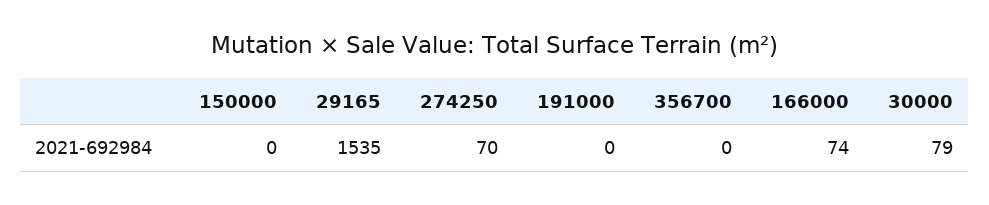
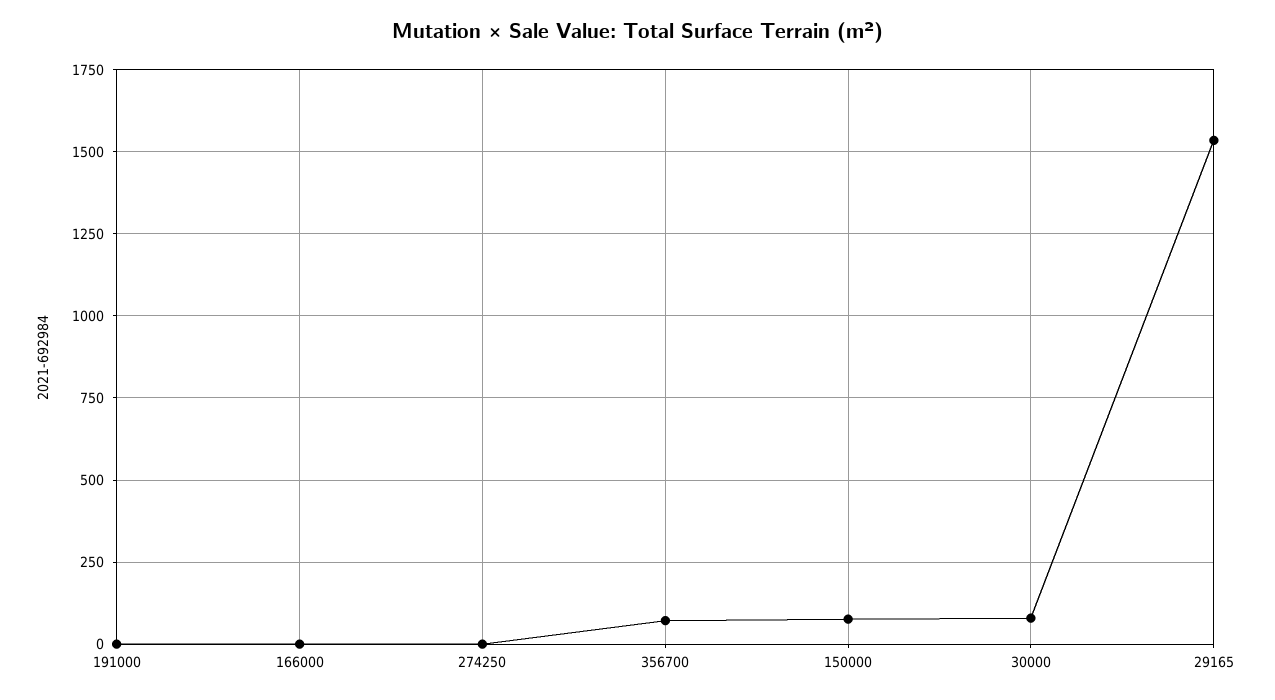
150000: 0 -> 75
274250: 70 -> 0
356700: 0 -> 75
166000: 74 -> 0

